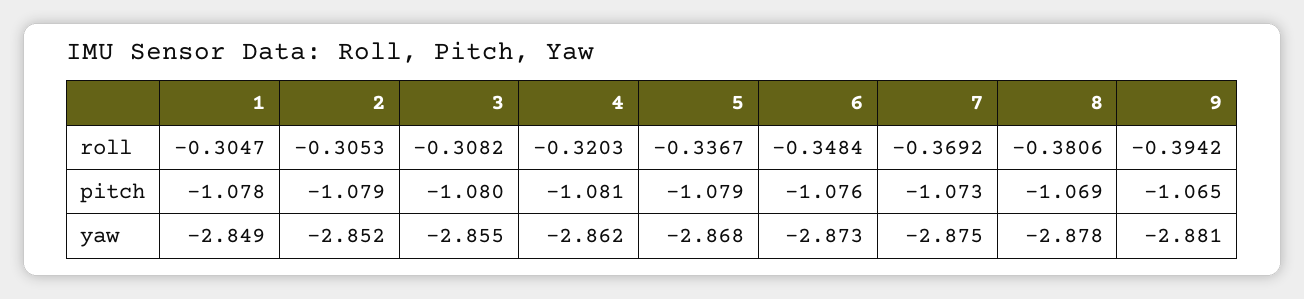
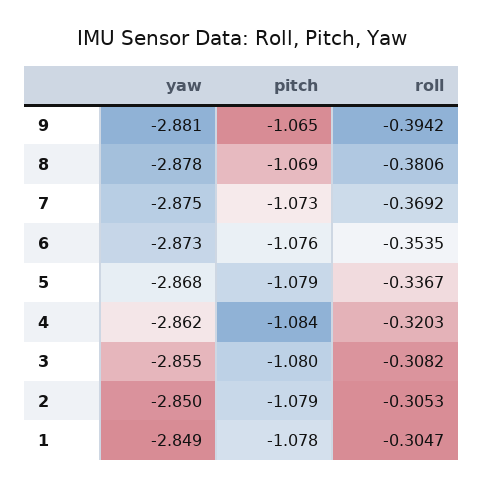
6, roll: -0.3484 -> -0.3535
4, pitch: -1.081 -> -1.084
2, yaw: -2.852 -> -2.85

